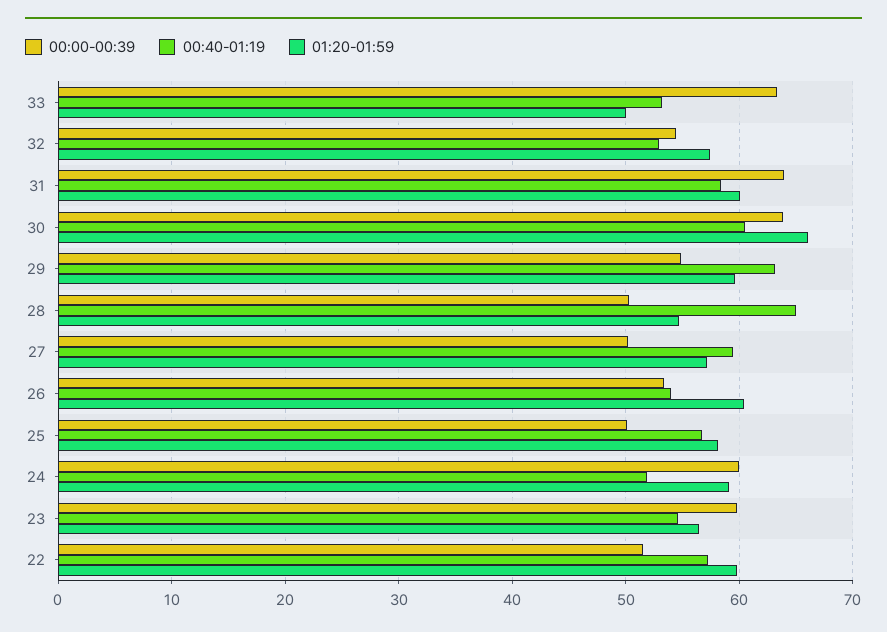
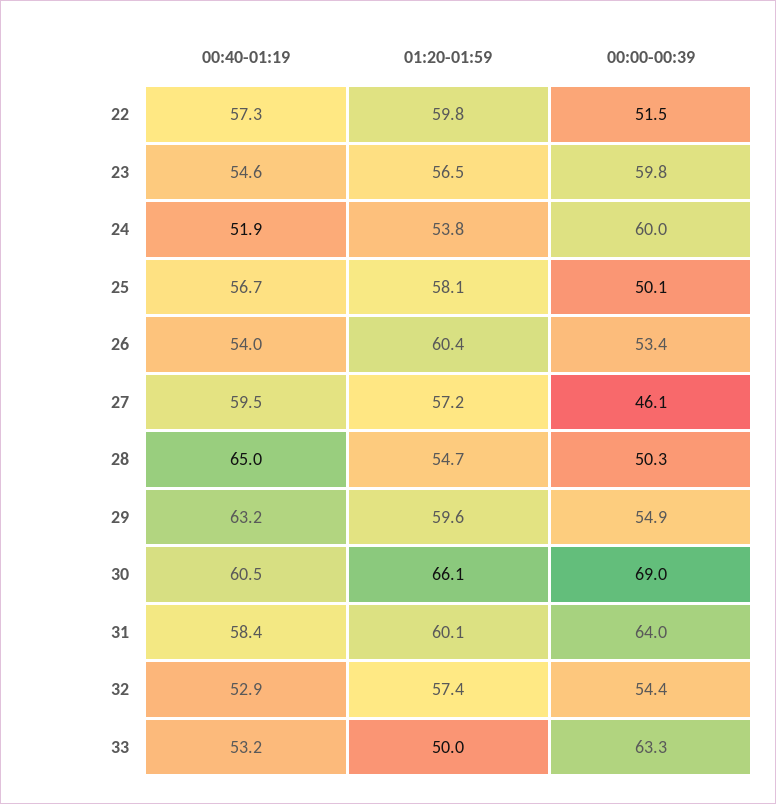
00:00-00:39, 30: 64 -> 69
00:00-00:39, 27: 50 -> 46.1
01:20-01:59, 24: 59 -> 53.8

